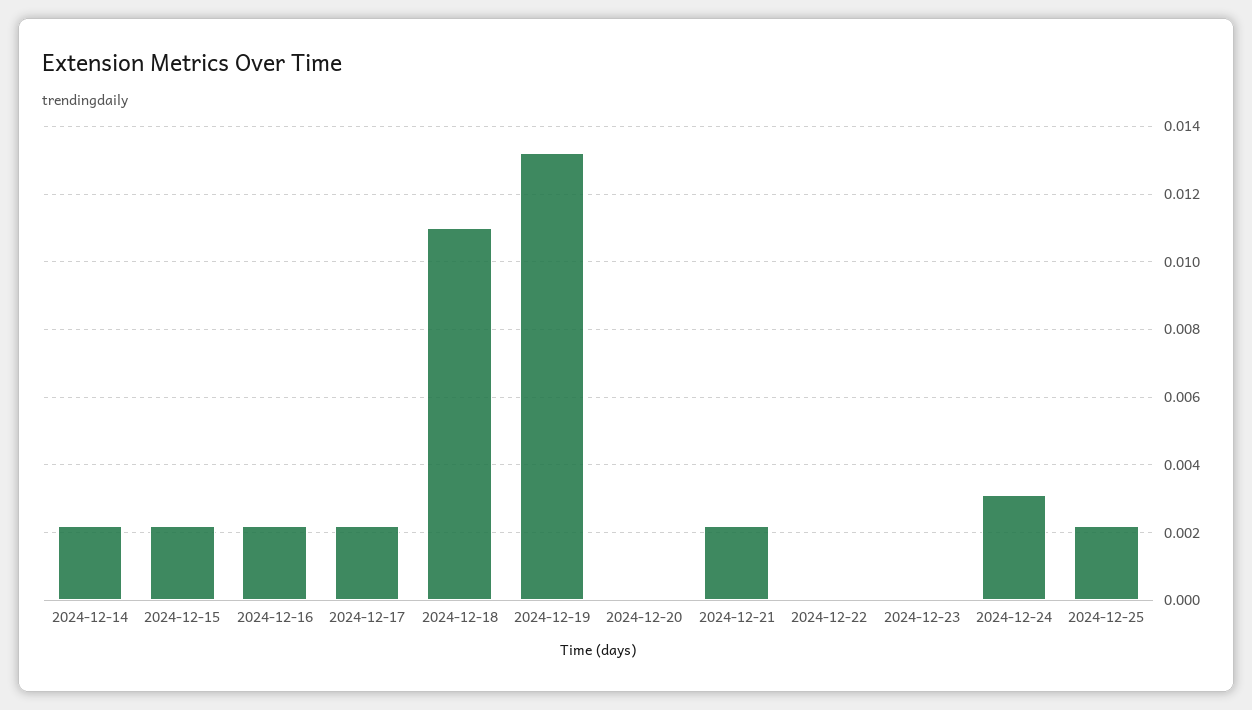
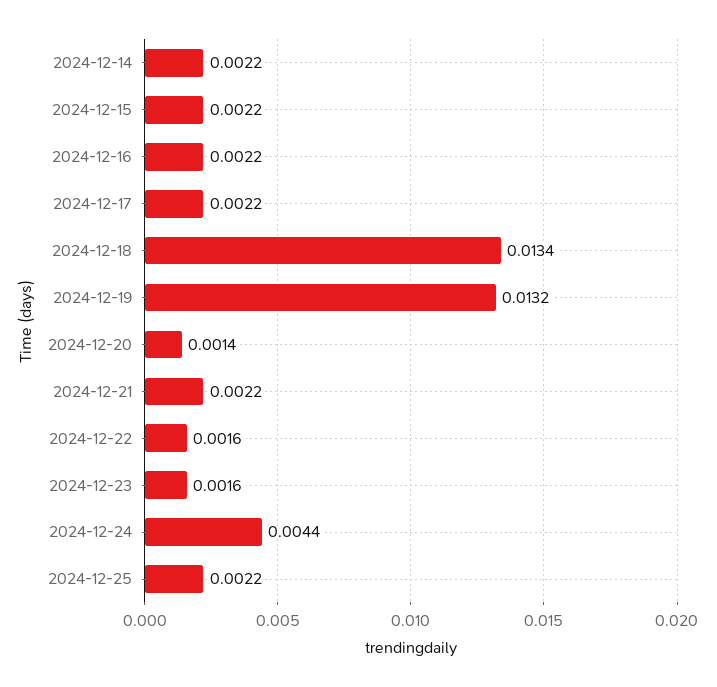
2024-12-18: 0.011 -> 0.0134
2024-12-20: 0 -> 0.0014
2024-12-22: 0 -> 0.0016
2024-12-23: 0 -> 0.0016
2024-12-24: 0.003 -> 0.0044

